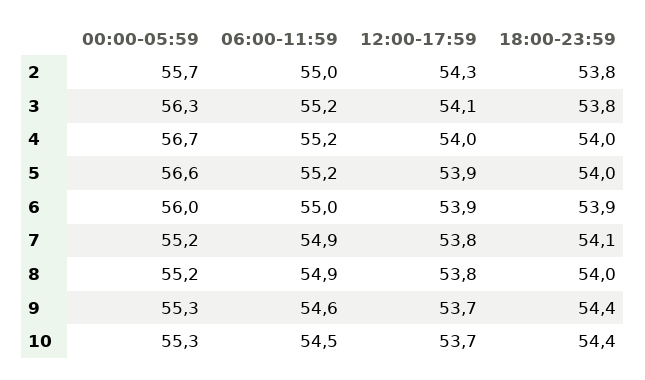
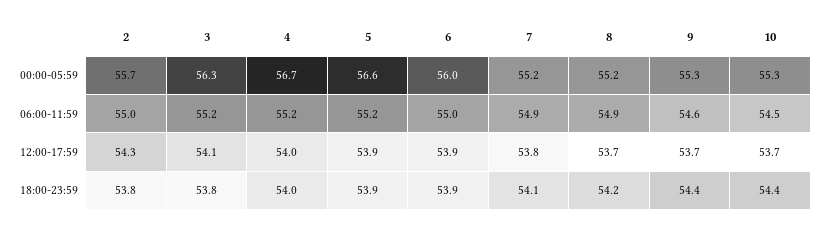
18:00-23:59, 5: 54 -> 53.9
12:00-17:59, 8: 53.8 -> 53.7
18:00-23:59, 8: 54 -> 54.2

